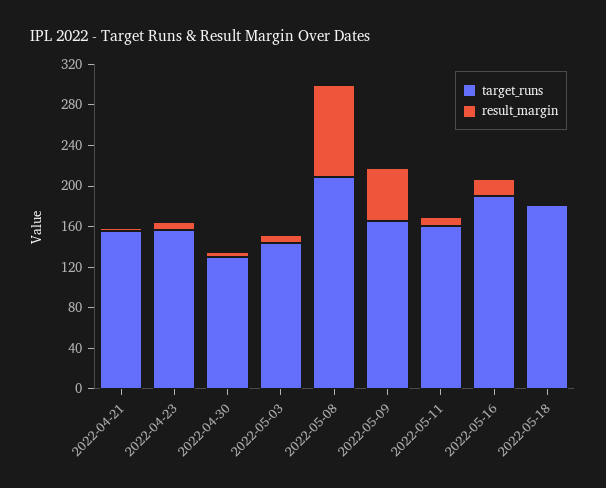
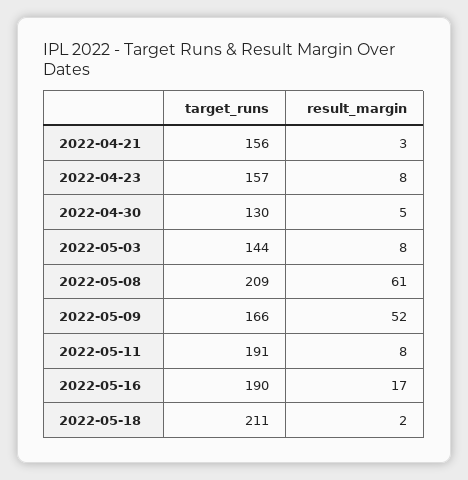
result_margin, 2022-05-08: 90 -> 61
target_runs, 2022-05-11: 160 -> 191
target_runs, 2022-05-18: 180 -> 211

